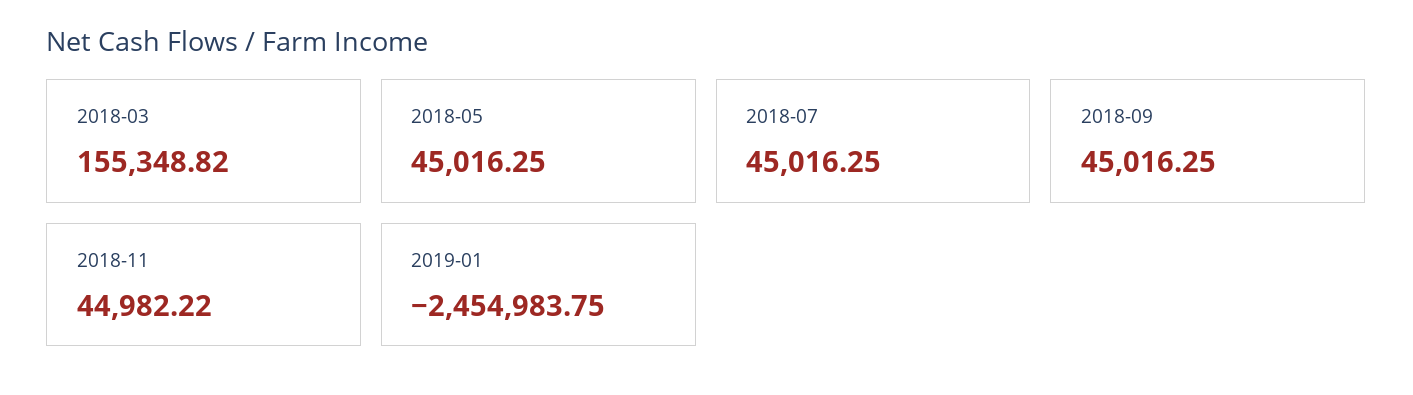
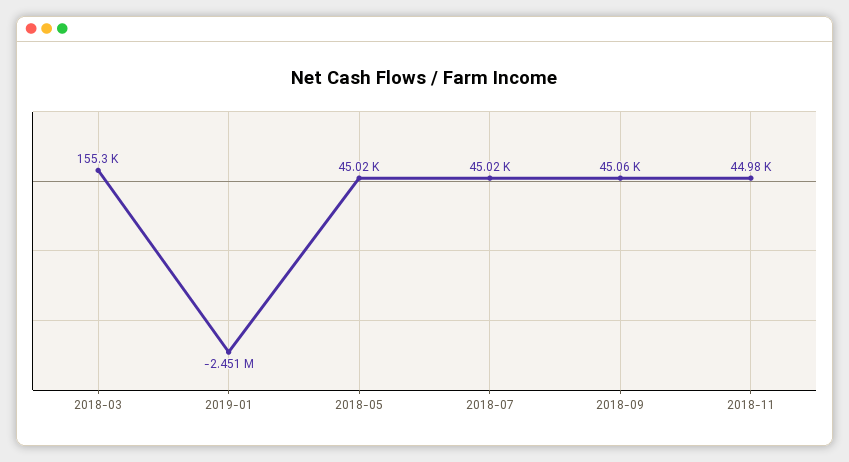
2018-09: 45016.25 -> 45060
2019-01: -2454983.75 -> -2451000

